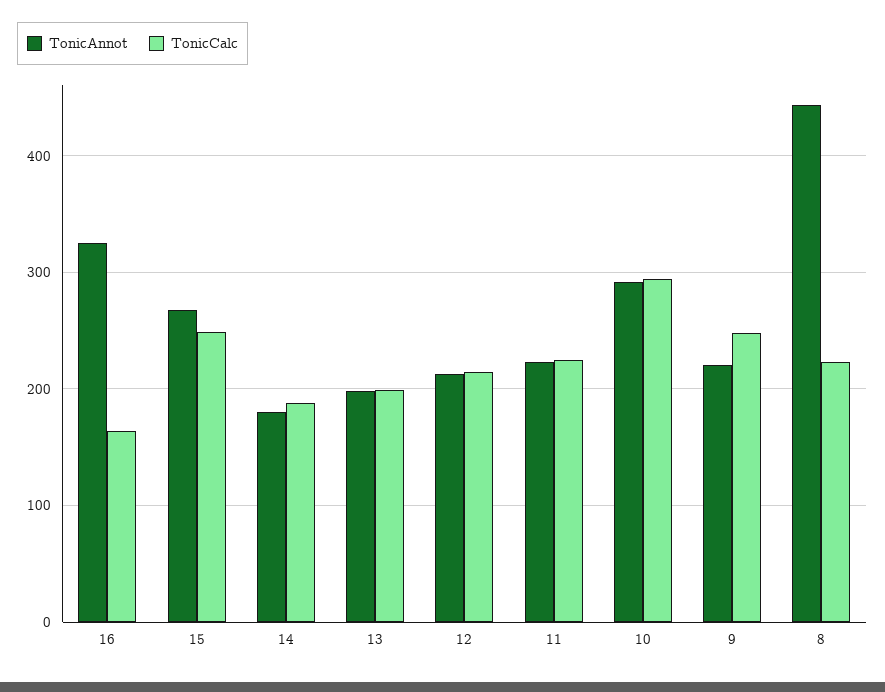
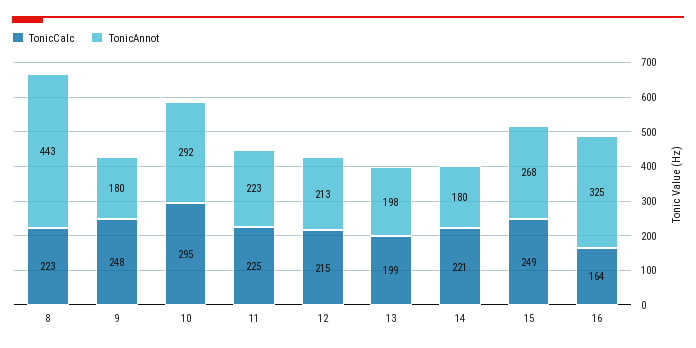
TonicCalc, 14: 190 -> 221
TonicAnnot, 9: 220 -> 180

